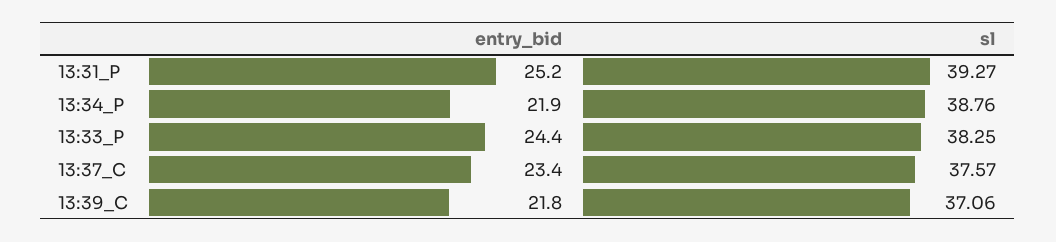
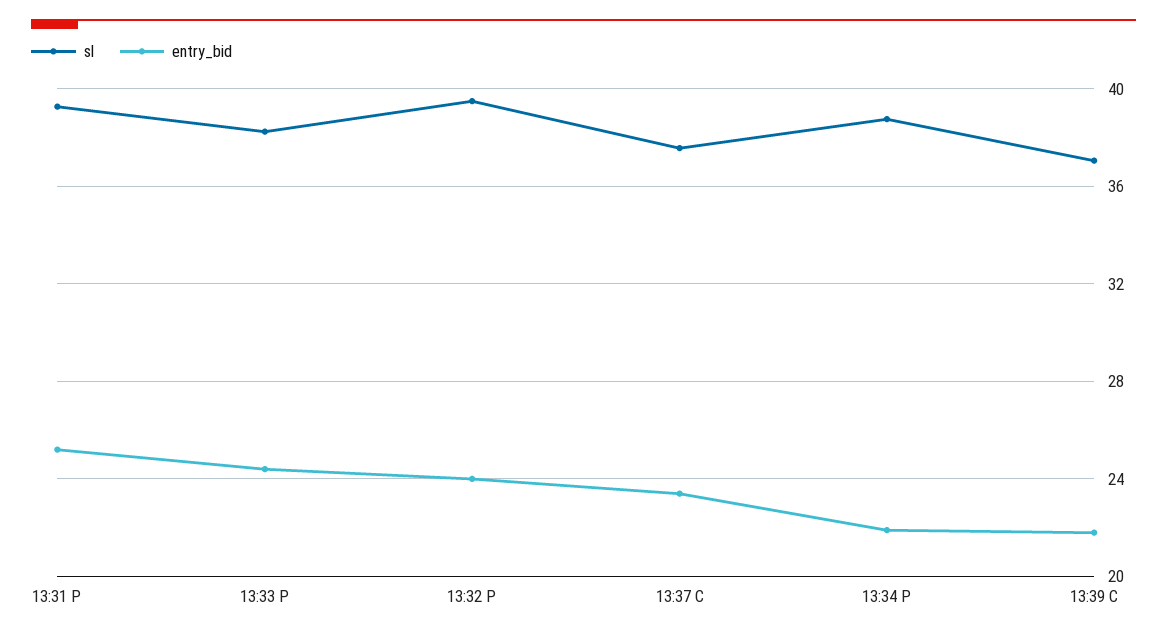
sl, 13:32 P: none -> 39.5
entry_bid, 13:32 P: none -> 24

